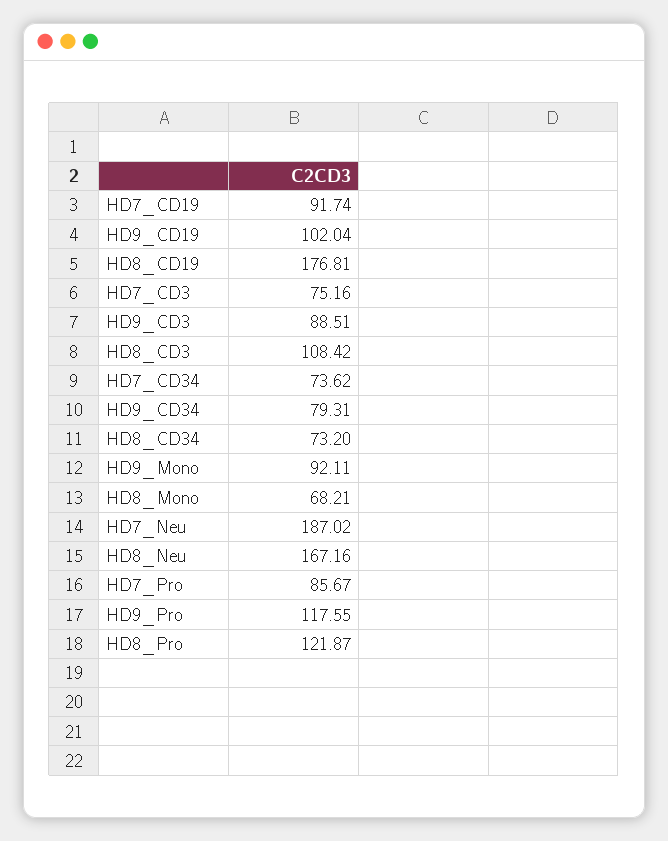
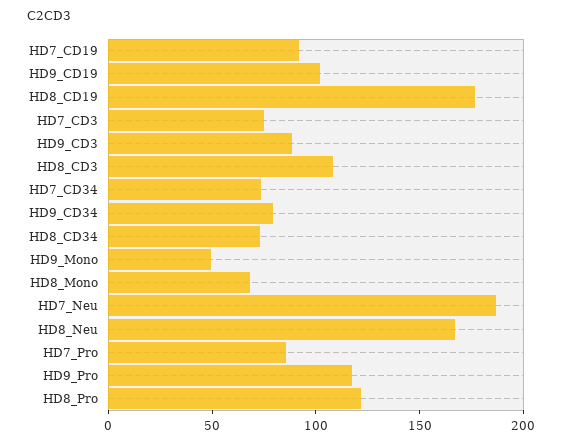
HD9_Mono: 92.11 -> 50

